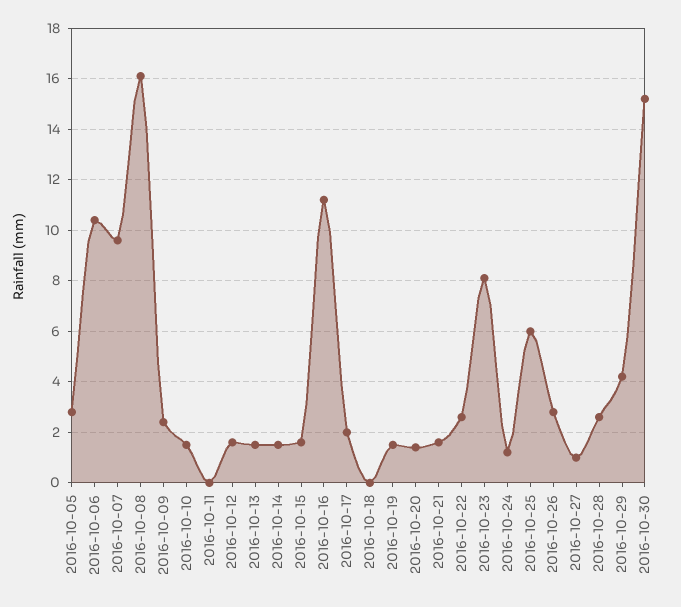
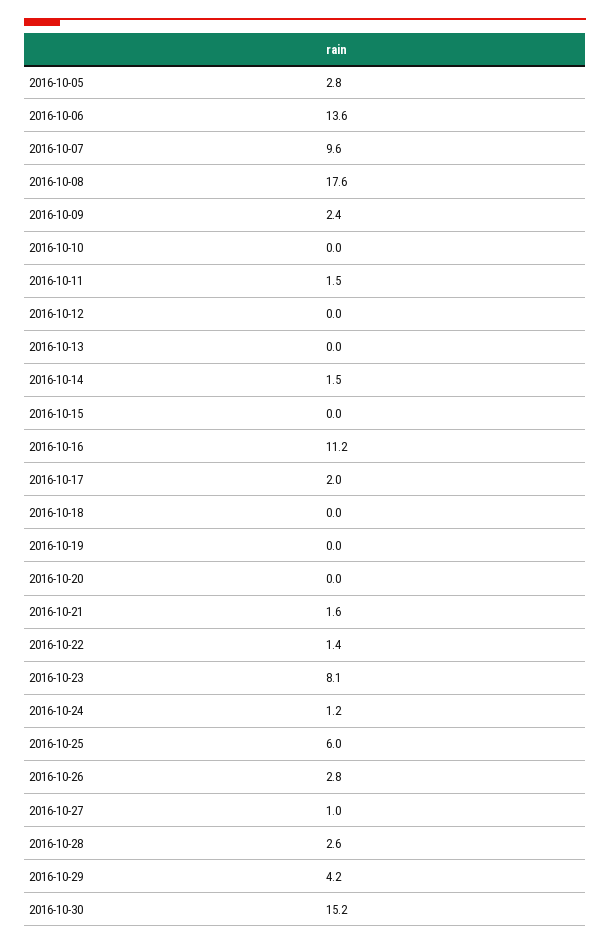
2016-10-06: 10.5 -> 13.6
2016-10-08: 16 -> 17.6
2016-10-10: 1.5 -> 0
2016-10-11: 0 -> 1.5
2016-10-12: 1.5 -> 0
2016-10-13: 1.5 -> 0
2016-10-15: 1.5 -> 0
2016-10-19: 1.5 -> 0
2016-10-20: 1.5 -> 0
2016-10-22: 2.5 -> 1.4

